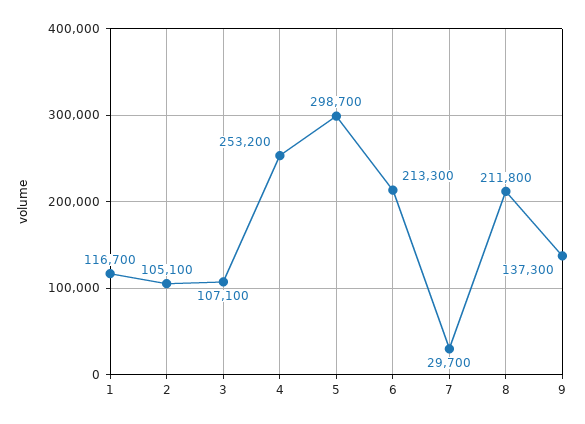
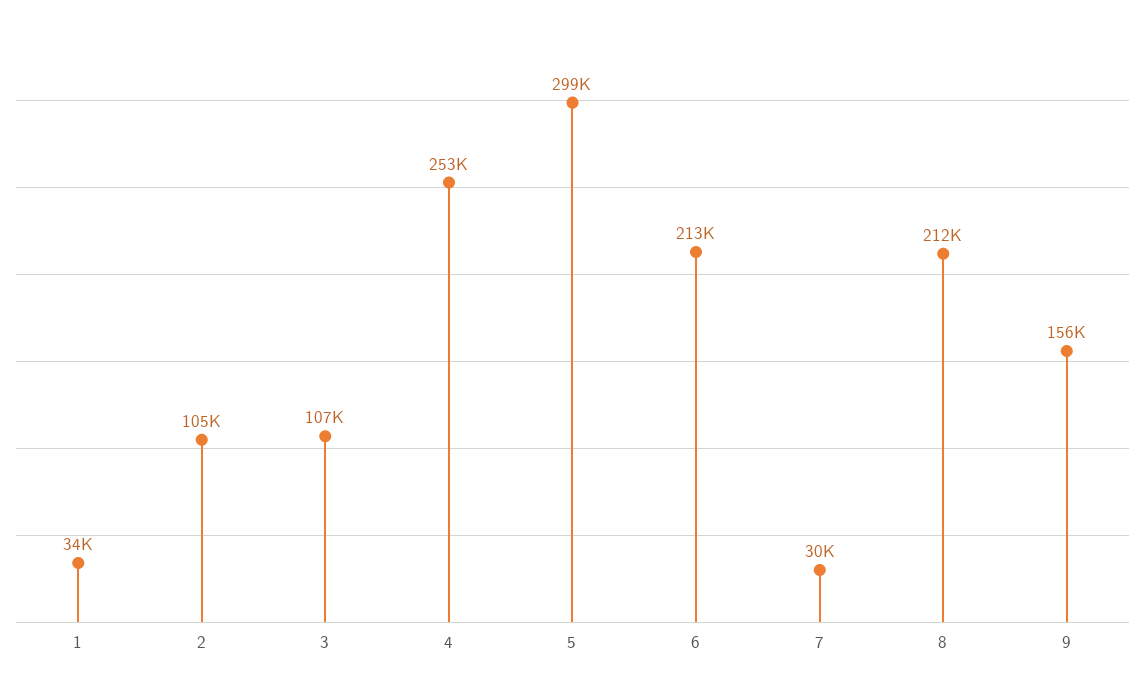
1: 116700 -> 34000
9: 137300 -> 156000

